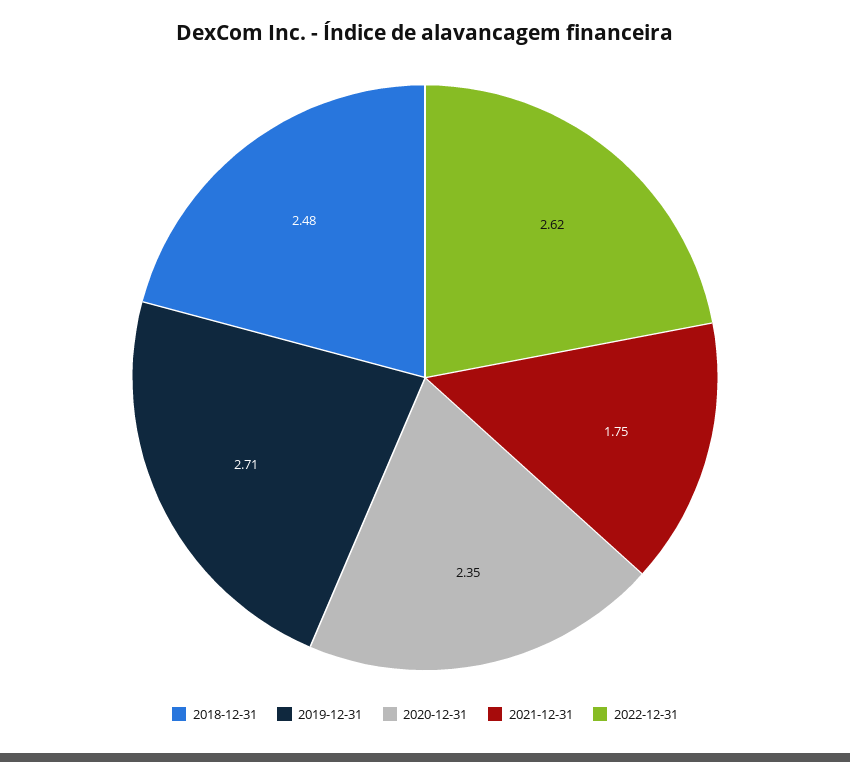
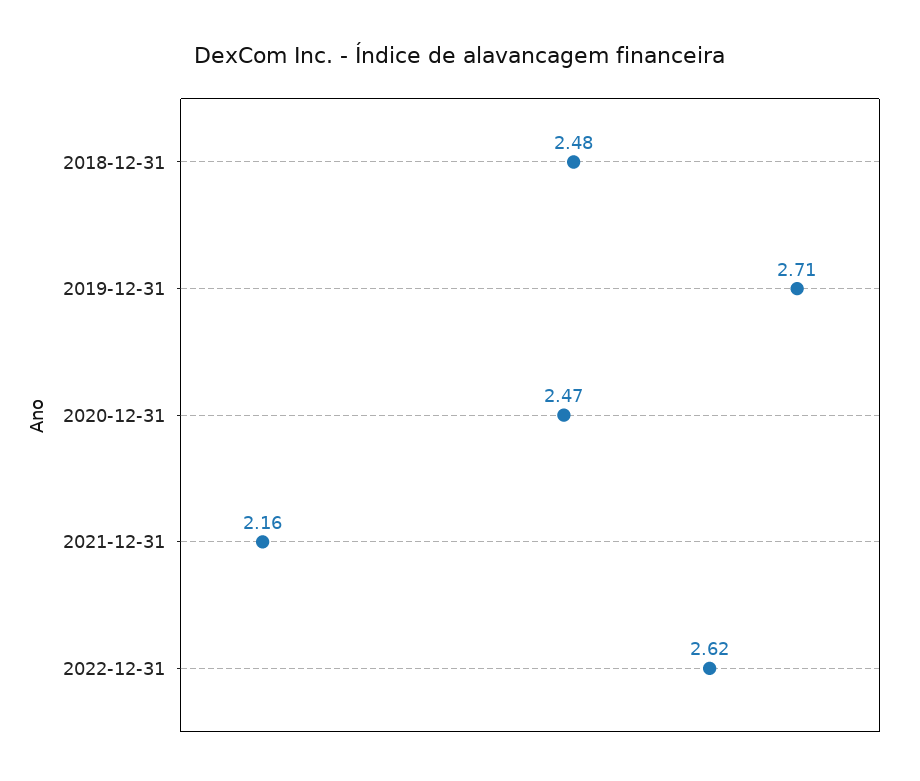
2020-12-31: 2.35 -> 2.47
2021-12-31: 1.75 -> 2.16

